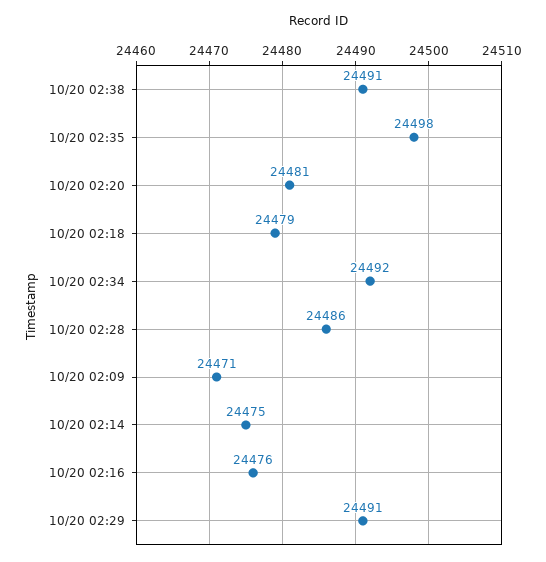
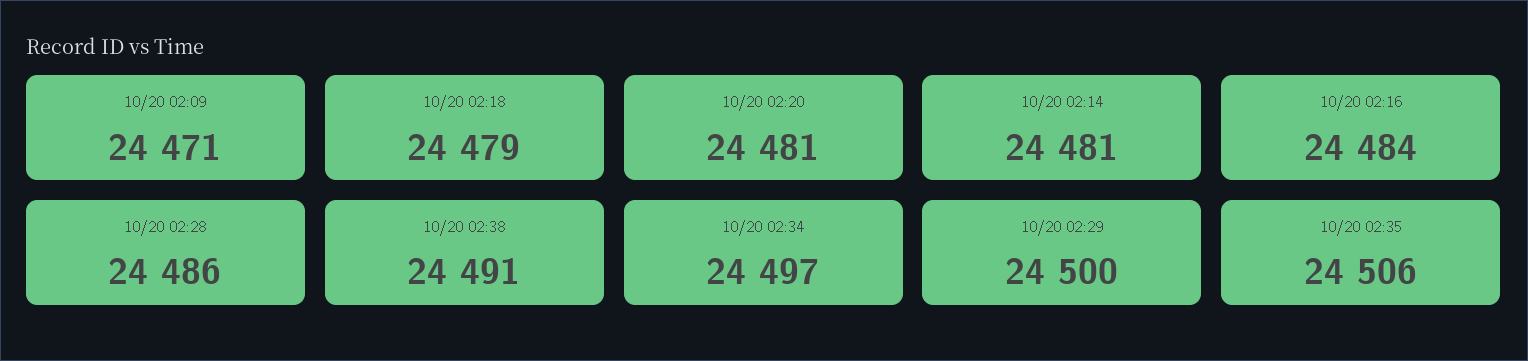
10/20 02:35: 24498 -> 24506
10/20 02:34: 24492 -> 24497
10/20 02:14: 24475 -> 24481
10/20 02:16: 24476 -> 24484
10/20 02:29: 24491 -> 24500

